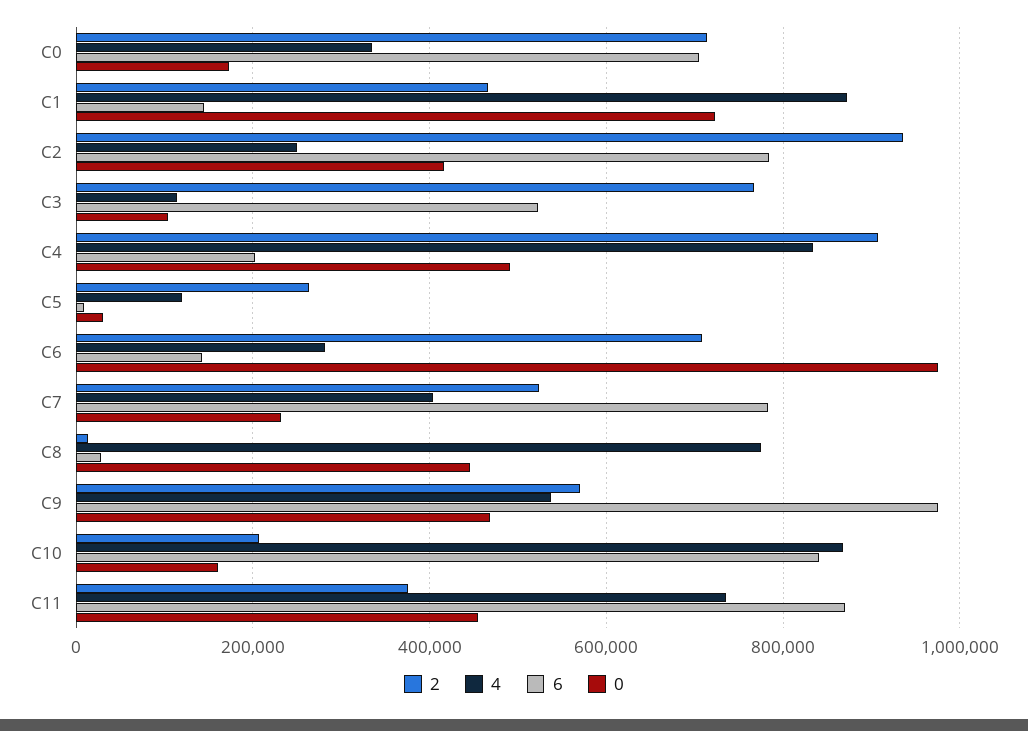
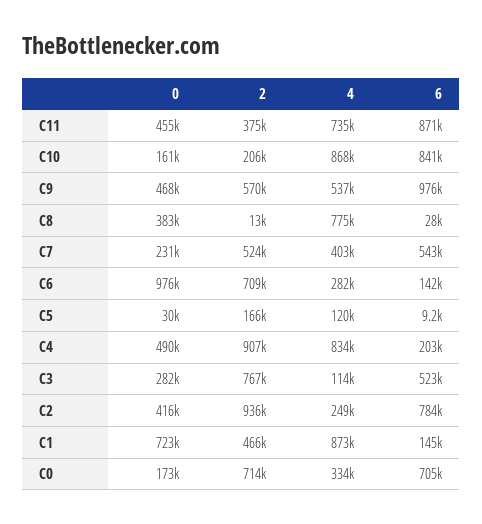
0, C3: 100000 -> 282000
2, C5: 260000 -> 166000
6, C7: 780000 -> 543000
0, C8: 440000 -> 383000

